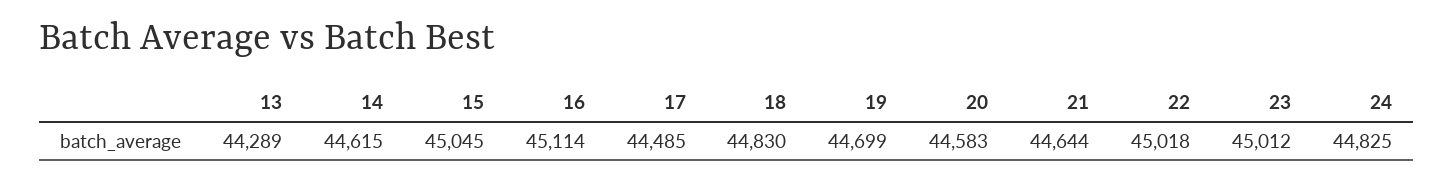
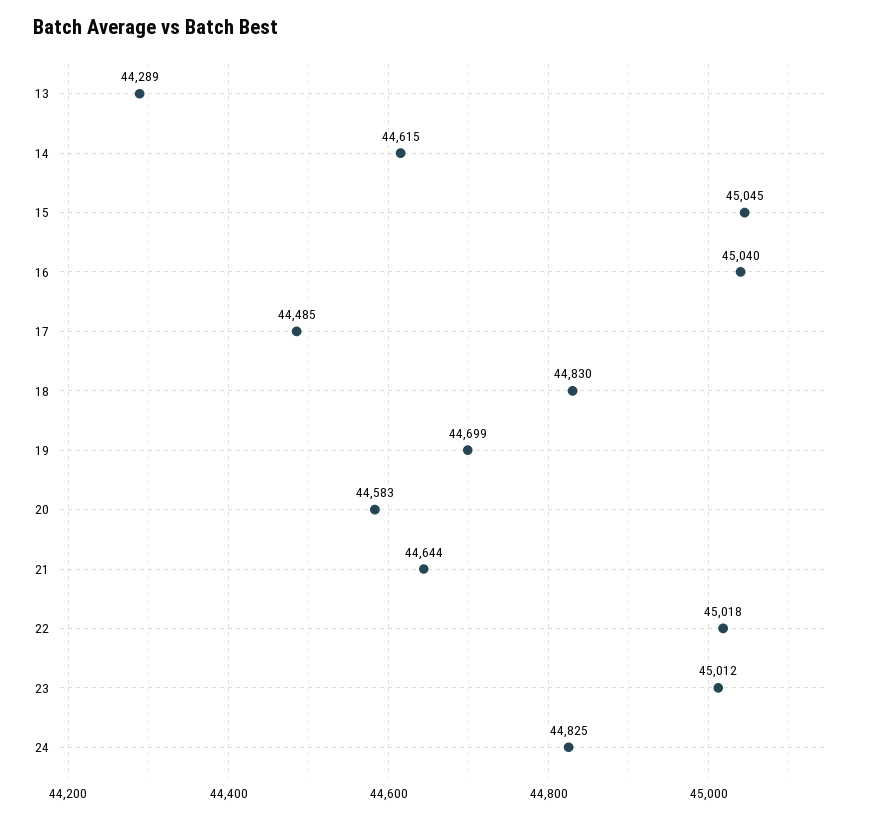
16: 45114 -> 45040

